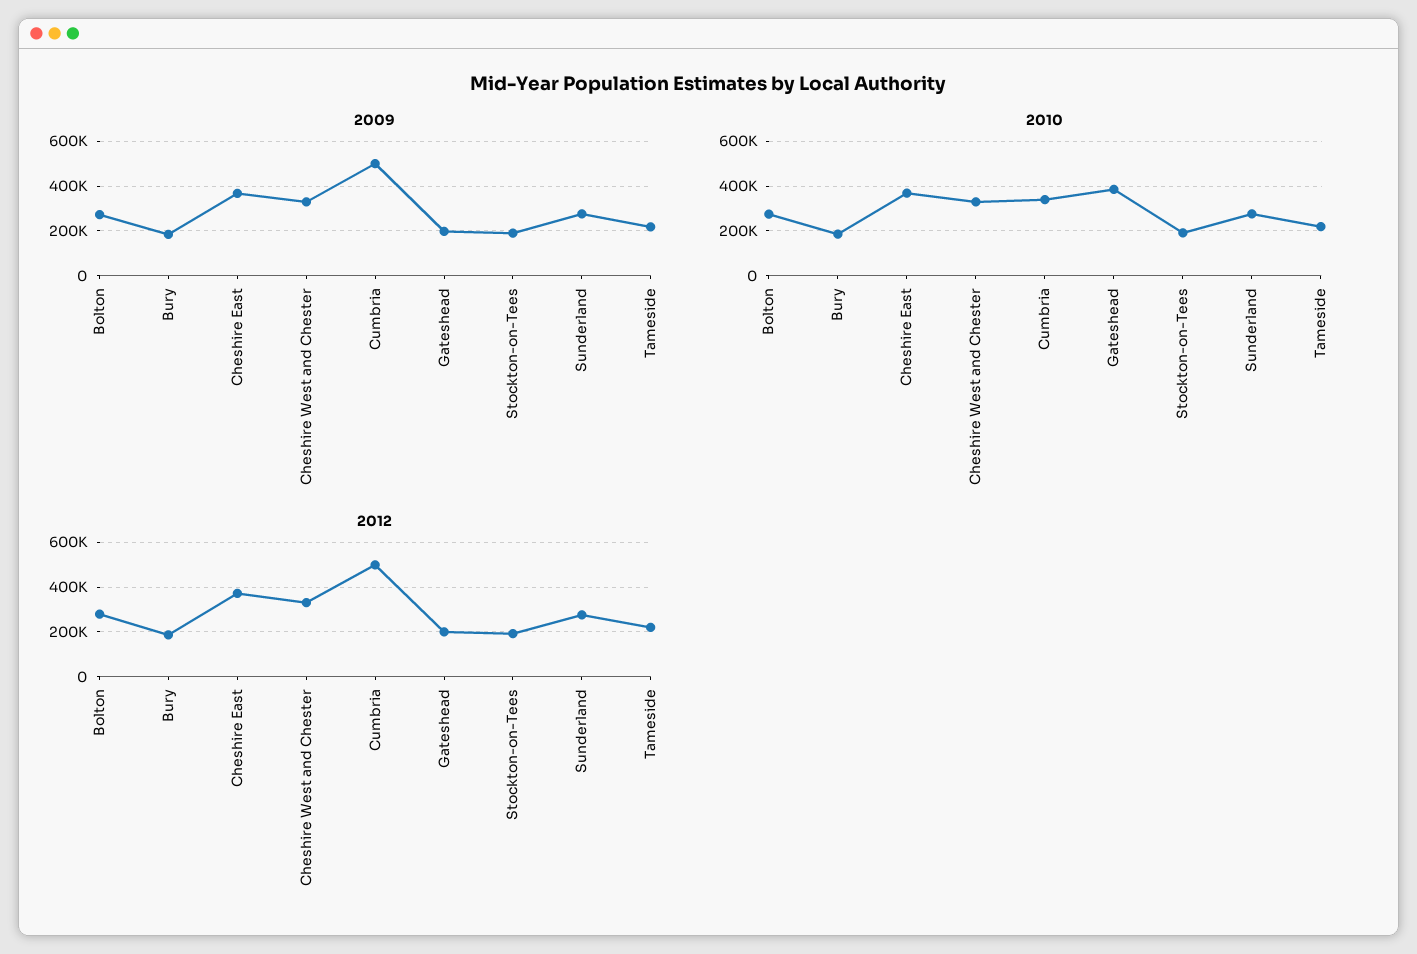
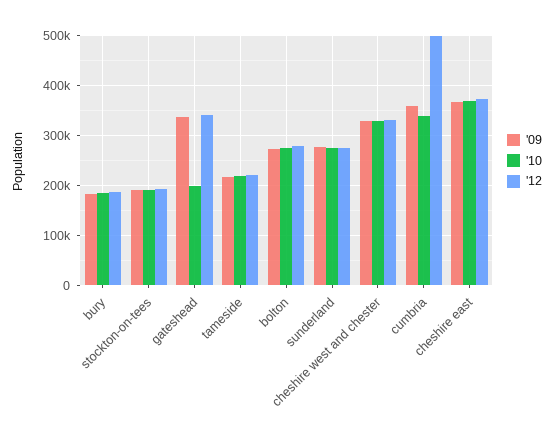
2009, Cumbria: 500000 -> 360000
2009, Gateshead: 200000 -> 340000
2010, Gateshead: 400000 -> 200000
2012, Gateshead: 200000 -> 340000

